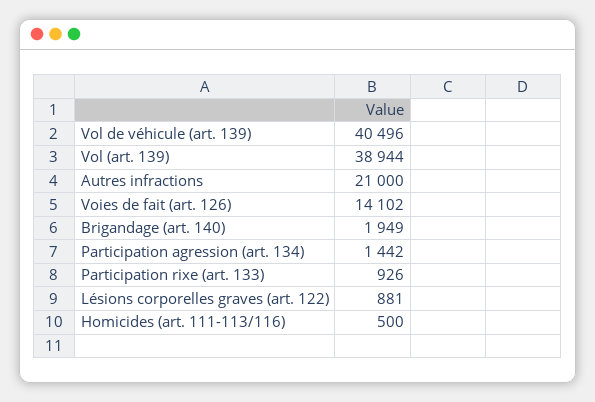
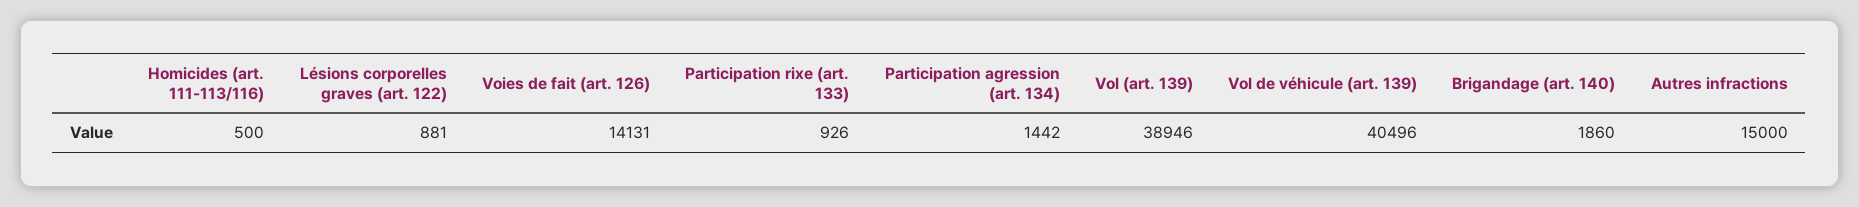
Vol (art. 139): 38944 -> 38946
Autres infractions: 21000 -> 15000
Voies de fait (art. 126): 14102 -> 14131
Brigandage (art. 140): 1949 -> 1860

